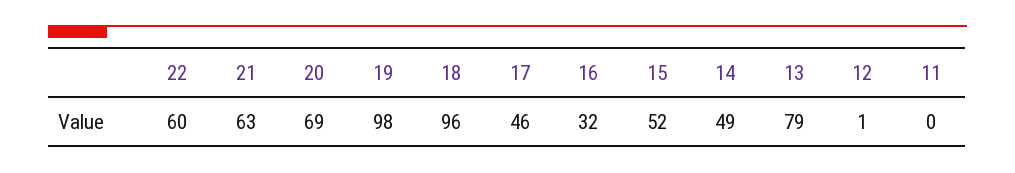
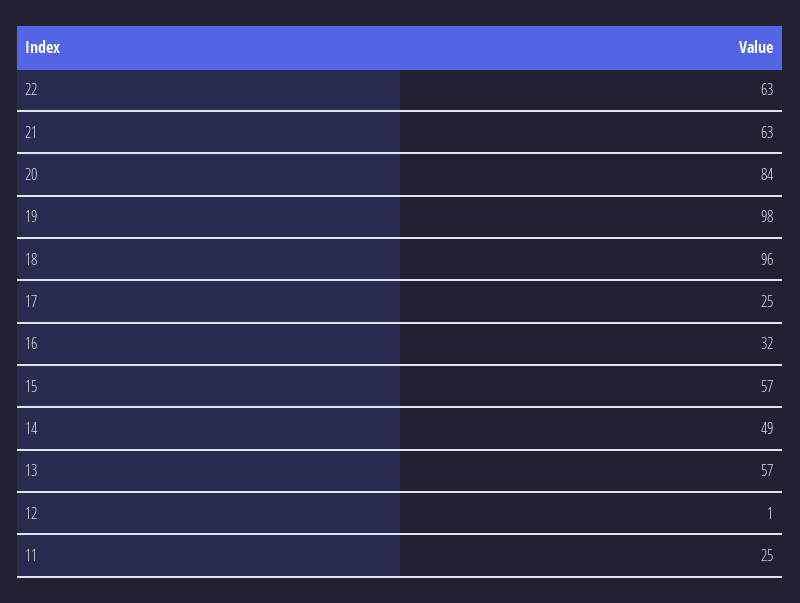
22: 60 -> 63
20: 69 -> 84
17: 46 -> 25
15: 52 -> 57
13: 79 -> 57
11: 0 -> 25

